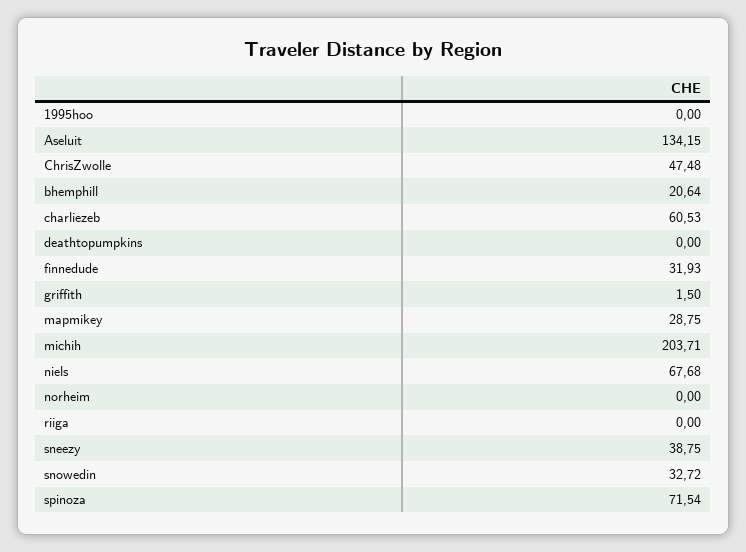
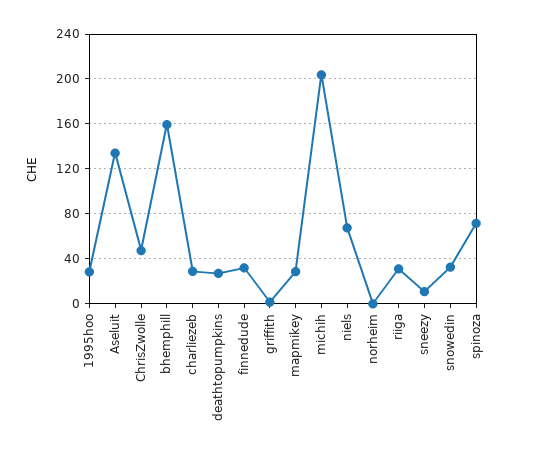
1995hoo: 0 -> 30
bhemphill: 20.64 -> 160
charliezeb: 60.53 -> 30
deathtopumpkins: 0 -> 30
riiga: 0 -> 30
sneezy: 38.75 -> 10

